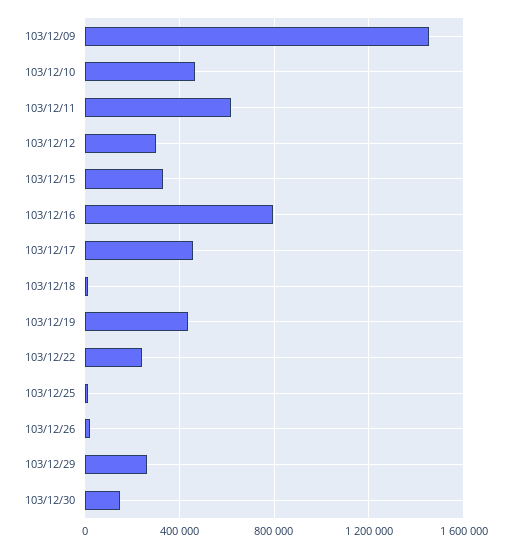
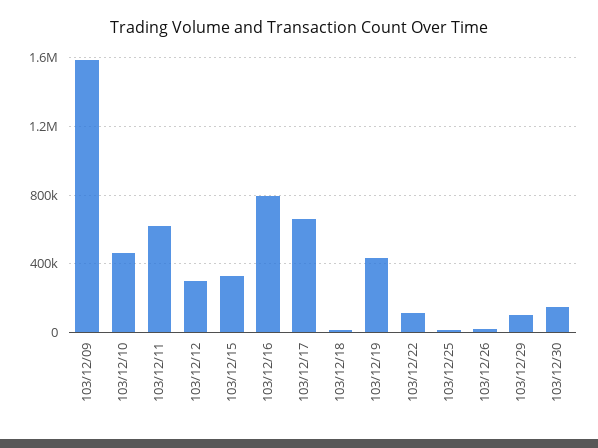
103/12/09: 1450000 -> 1600000
103/12/17: 450000 -> 650000
103/12/22: 250000 -> 100000
103/12/29: 250000 -> 100000

